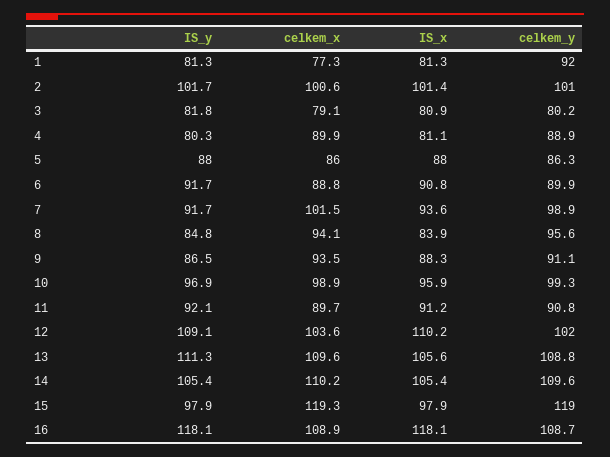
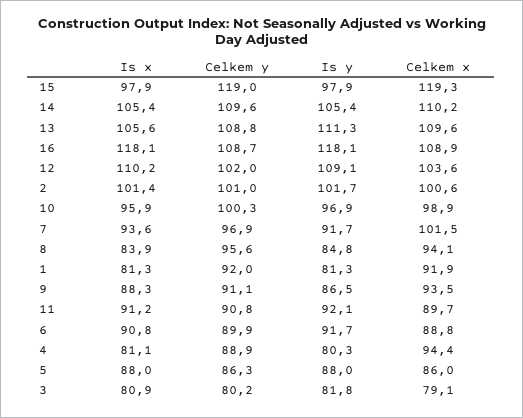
celkem_x, 1: 77.3 -> 91.9
celkem_x, 4: 89.9 -> 94.4
celkem_y, 7: 98.9 -> 96.9
celkem_y, 10: 99.3 -> 100.3

